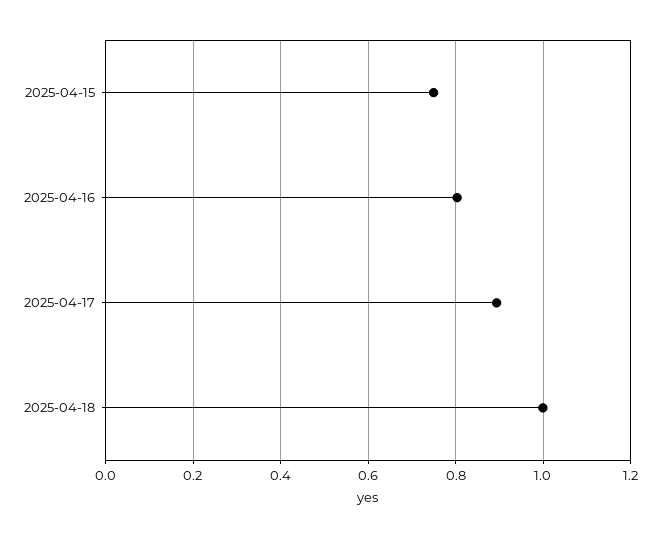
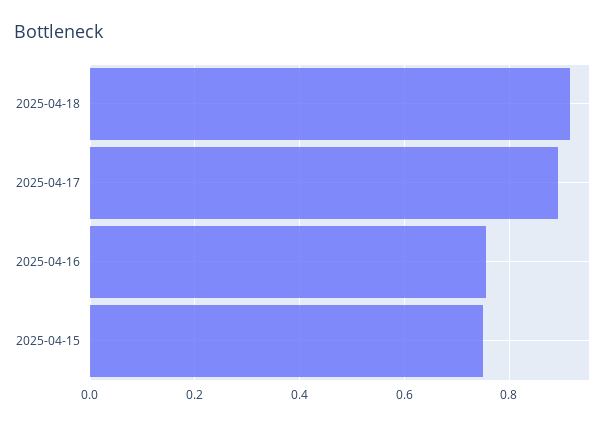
2025-04-16: 0.8 -> 0.76
2025-04-18: 1 -> 0.92

